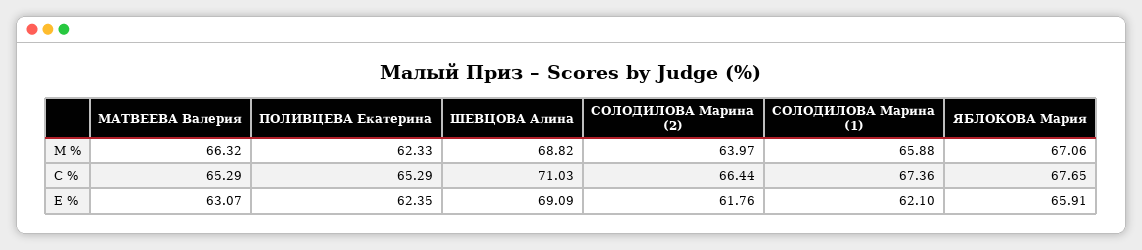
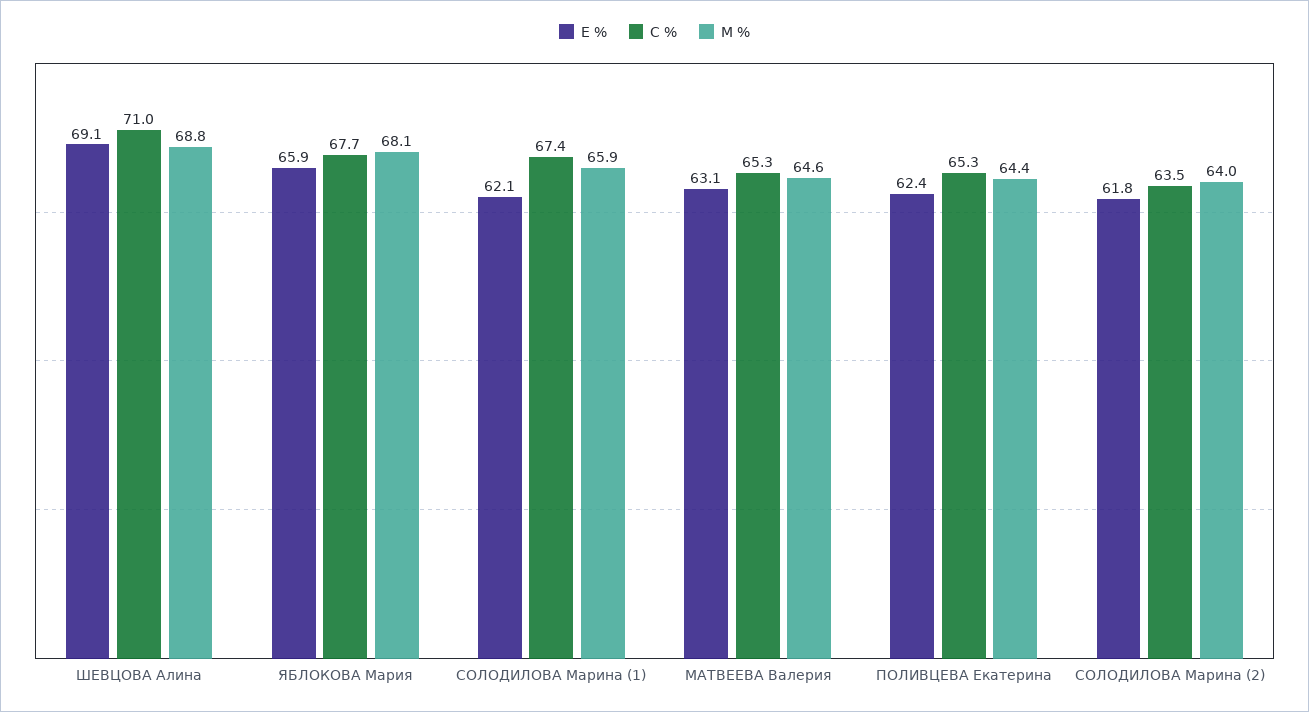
M %, МАТВЕЕВА Валерия: 66.32 -> 64.6
M %, ПОЛИВЦЕВА Екатерина: 62.33 -> 64.4
M %, ЯБЛОКОВА Мария: 67.06 -> 68.1
C %, СОЛОДИЛОВА Марина (2): 66.44 -> 63.5

